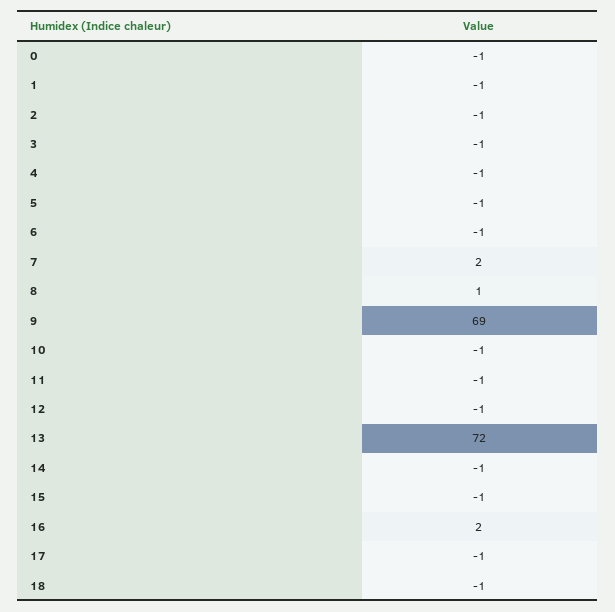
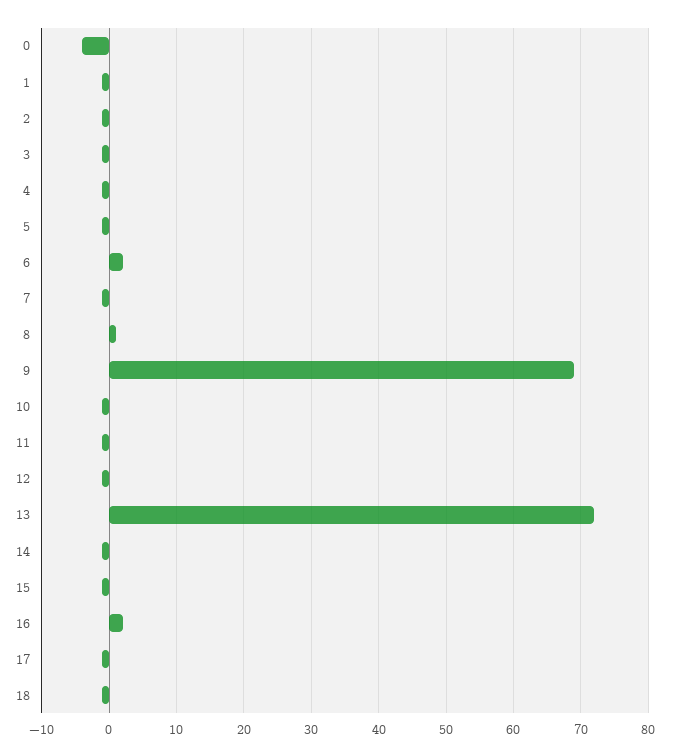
0: -1 -> -4
6: -1 -> 2
7: 2 -> -1

